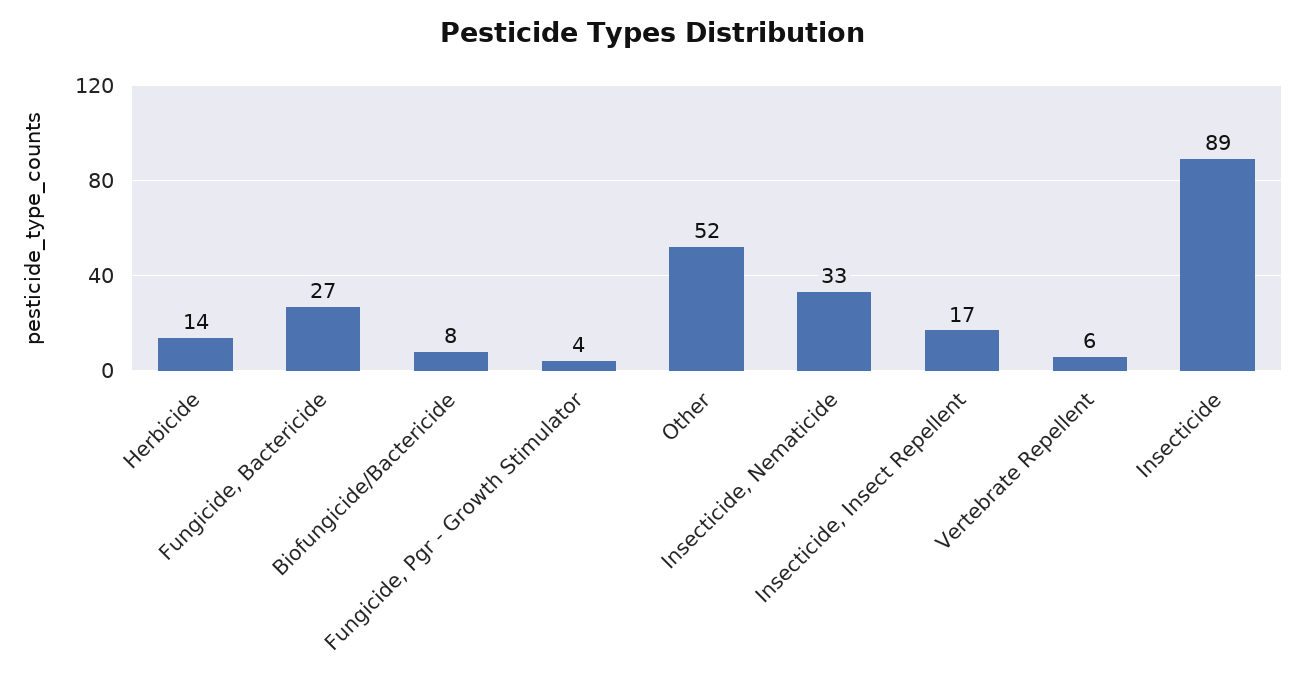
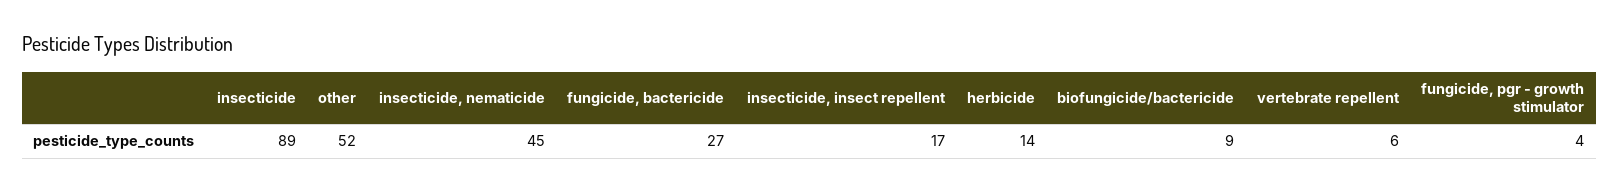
Biofungicide/Bactericide: 8 -> 9
Insecticide, Nematicide: 33 -> 45

